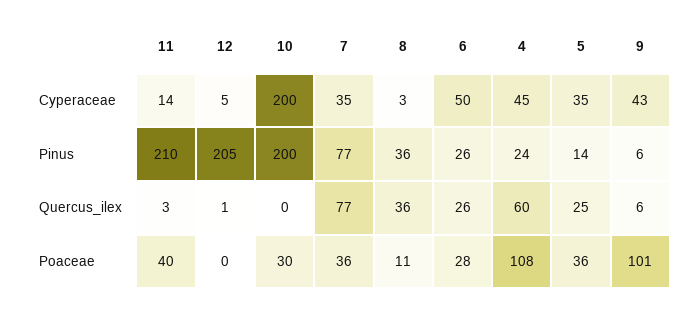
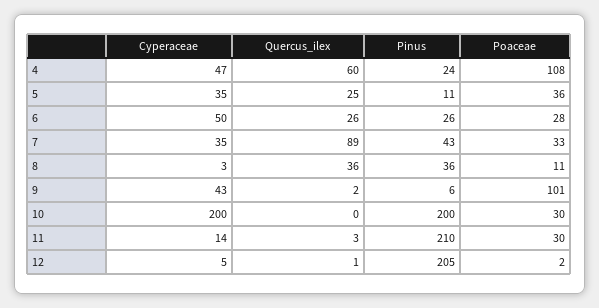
4, Cyperaceae: 45 -> 47
7, Pinus: 77 -> 43
5, Pinus: 14 -> 11
7, Quercus_ilex: 77 -> 89
9, Quercus_ilex: 6 -> 2
11, Poaceae: 40 -> 30
12, Poaceae: 0 -> 2
7, Poaceae: 36 -> 33

